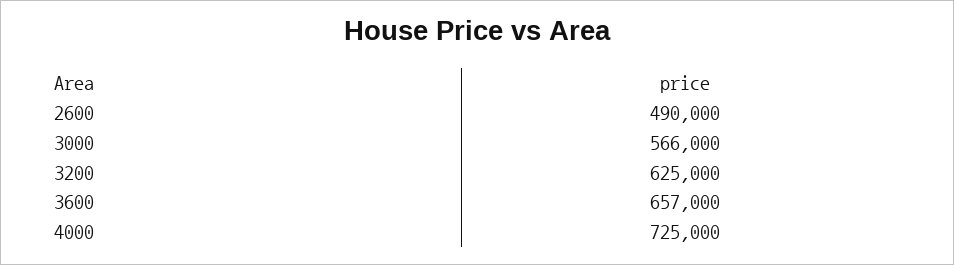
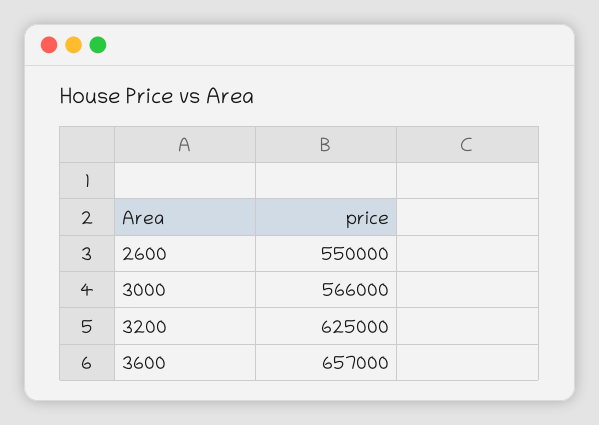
2600: 490000 -> 550000
4000: 725000 -> none

